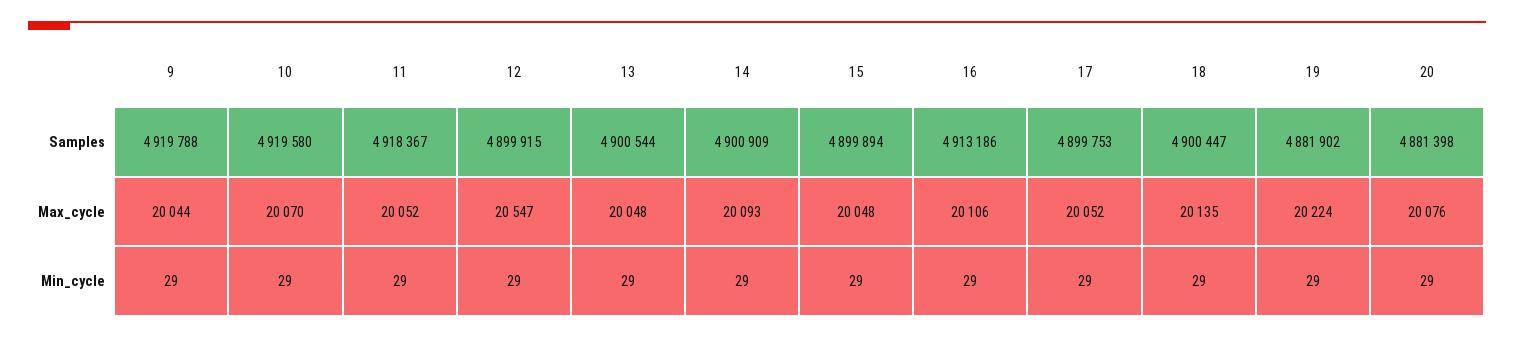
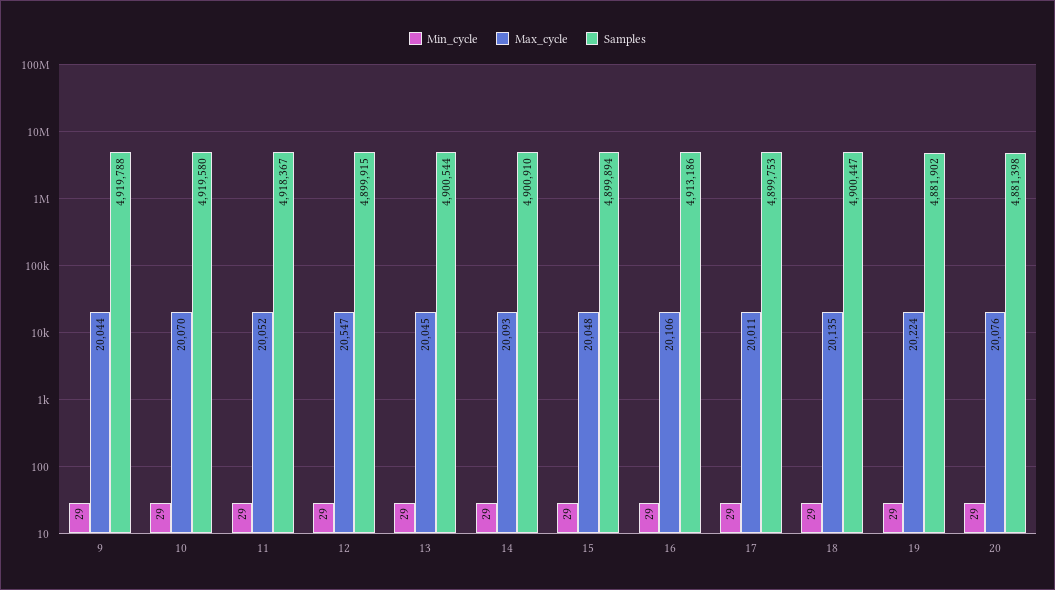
Samples, 14: 4900909 -> 4900910
Max_cycle, 13: 20048 -> 20045
Max_cycle, 17: 20052 -> 20011

